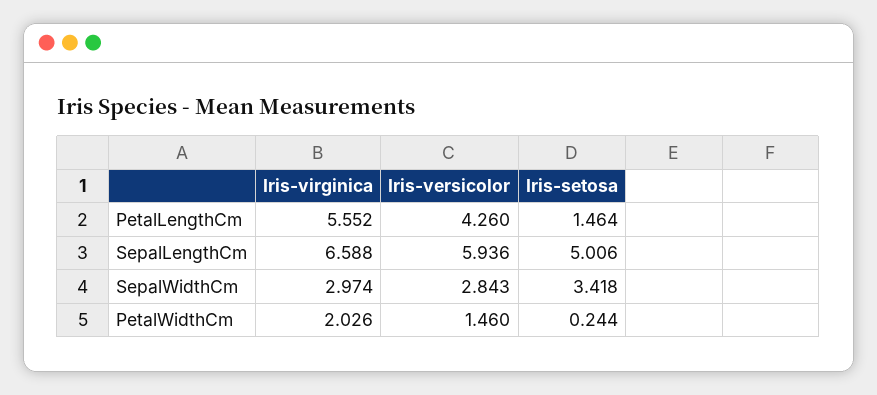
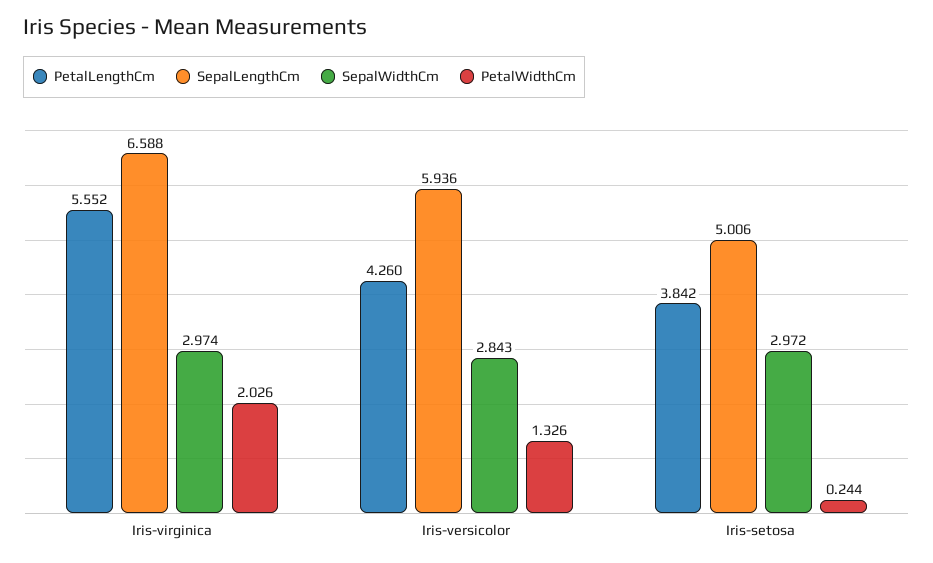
PetalLengthCm, Iris-setosa: 1.464 -> 3.842
SepalWidthCm, Iris-setosa: 3.418 -> 2.972
PetalWidthCm, Iris-versicolor: 1.46 -> 1.326

